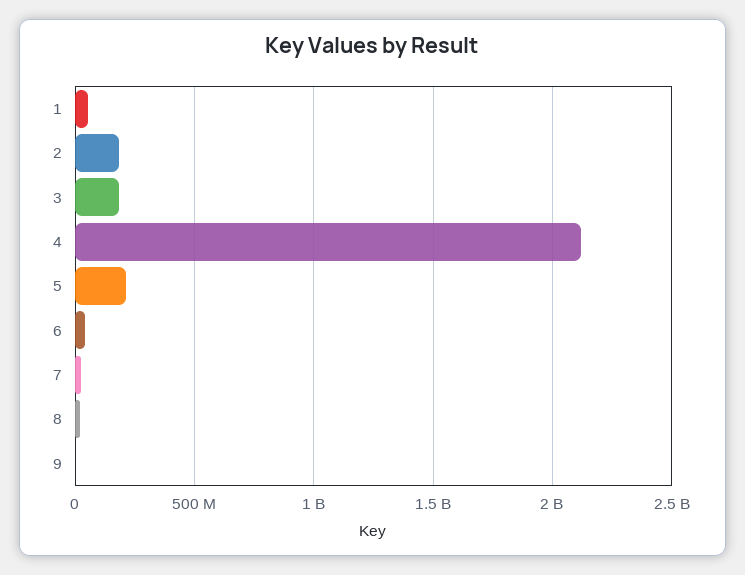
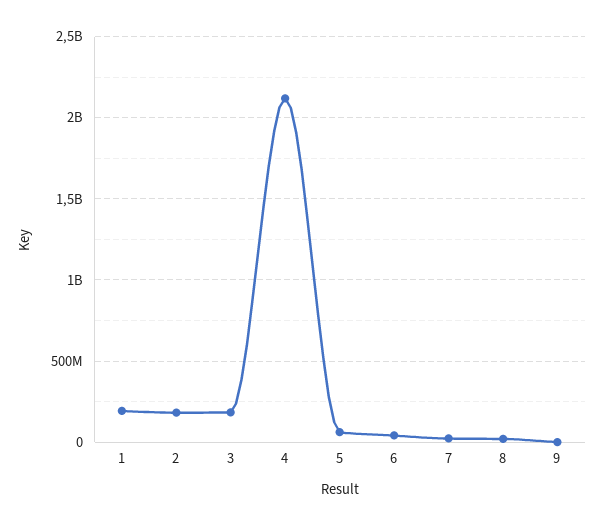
1: 50000000 -> 200000000
5: 200000000 -> 50000000

